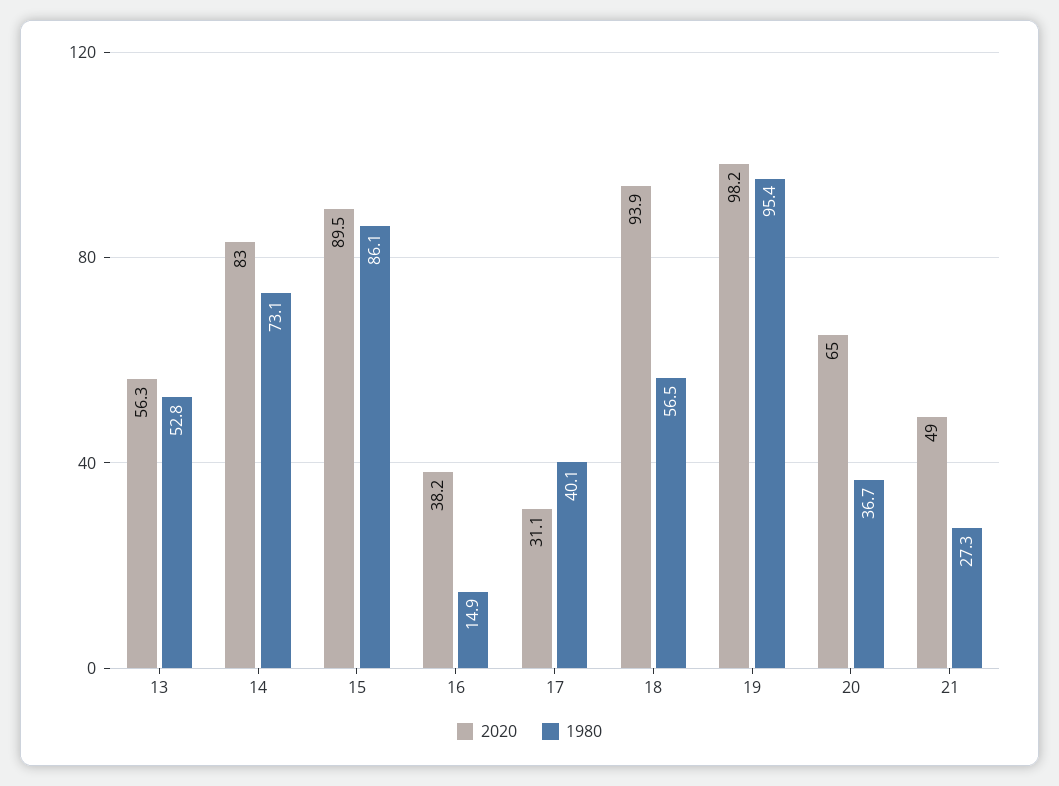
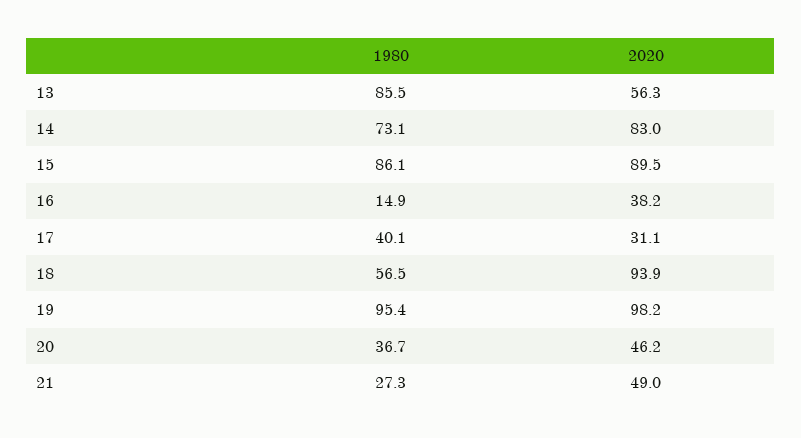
1980, 13: 52.8 -> 85.5
2020, 20: 65 -> 46.2

